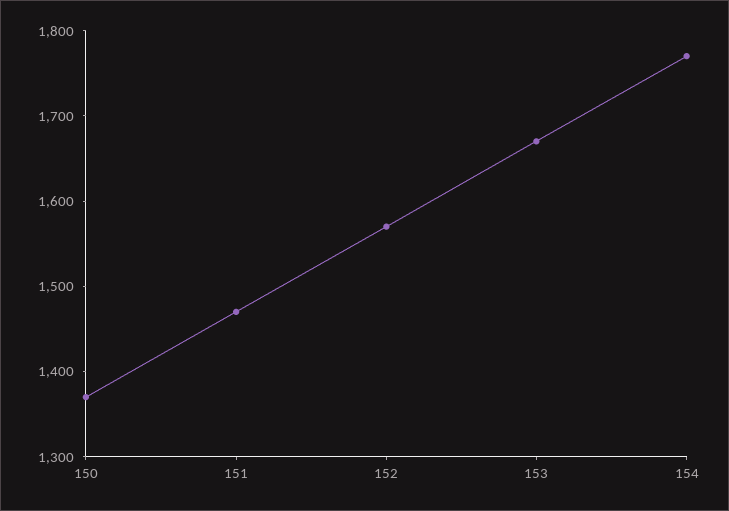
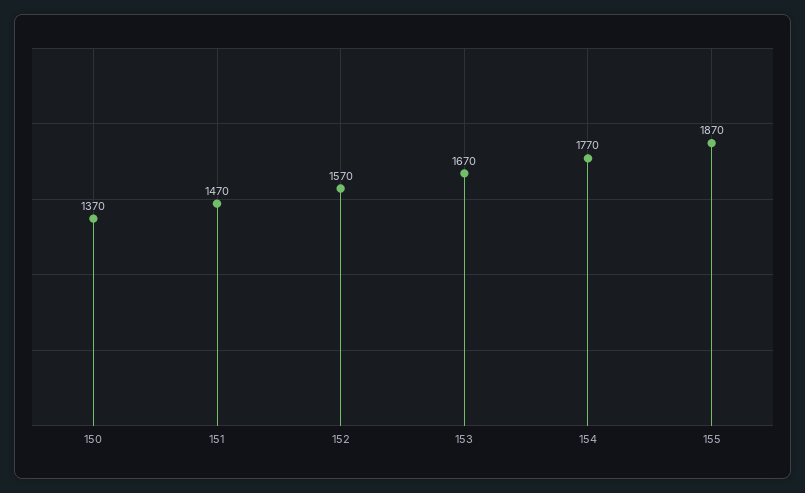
155: none -> 1870

